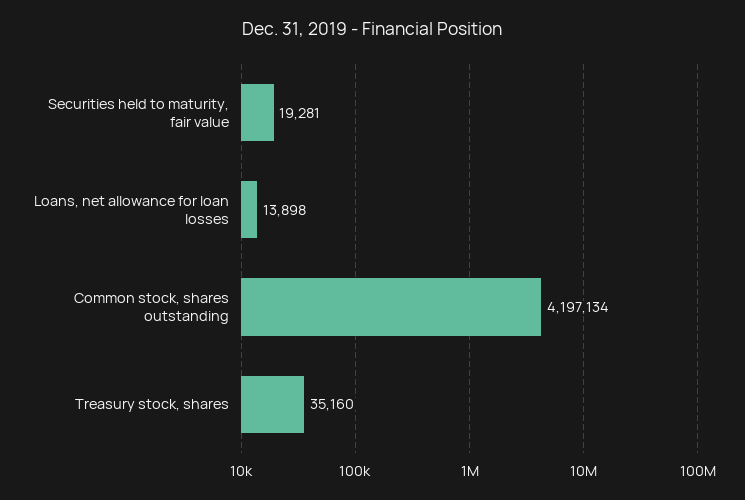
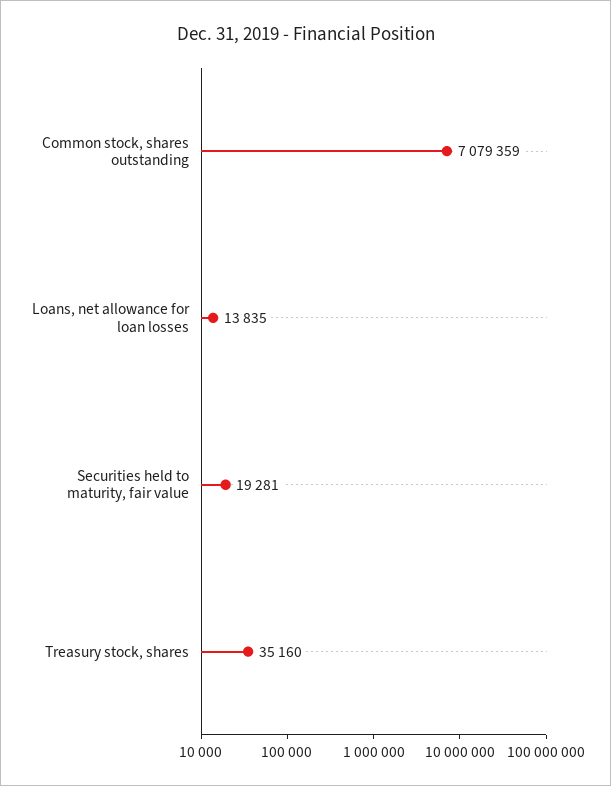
Loans, net allowance for loan losses: 13898 -> 13835
Common stock, shares outstanding: 4197134 -> 7079359

